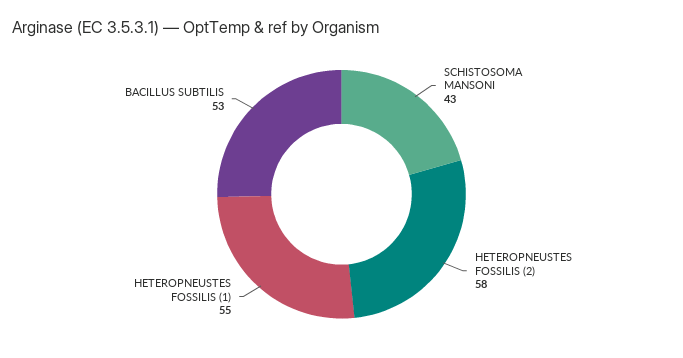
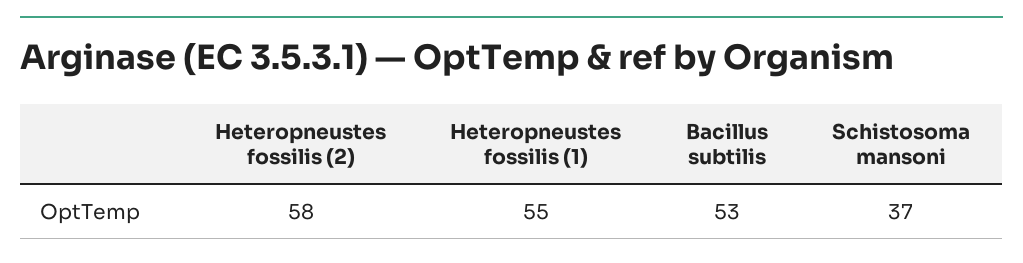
SCHISTOSOMA MANSONI: 43 -> 37

